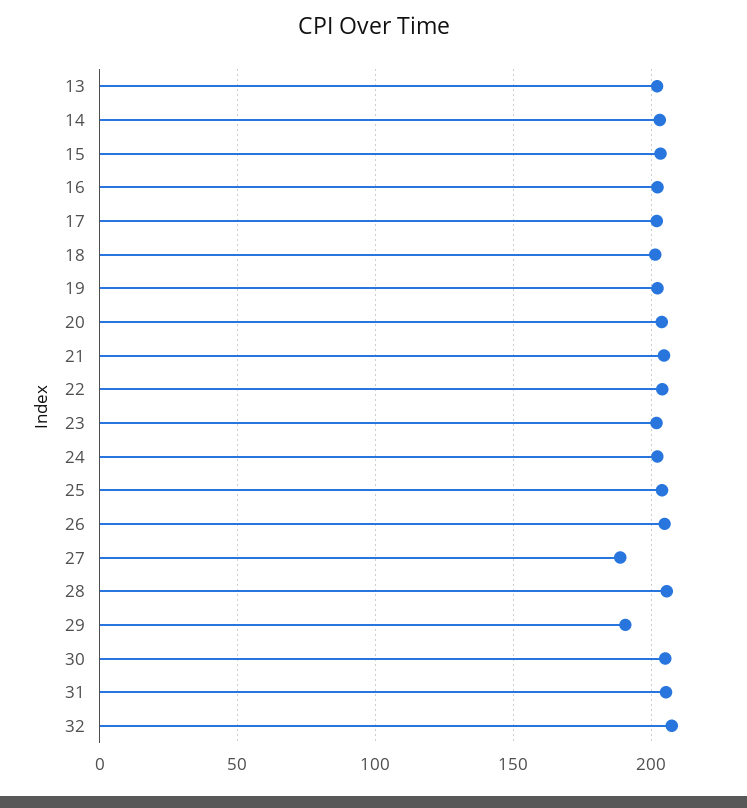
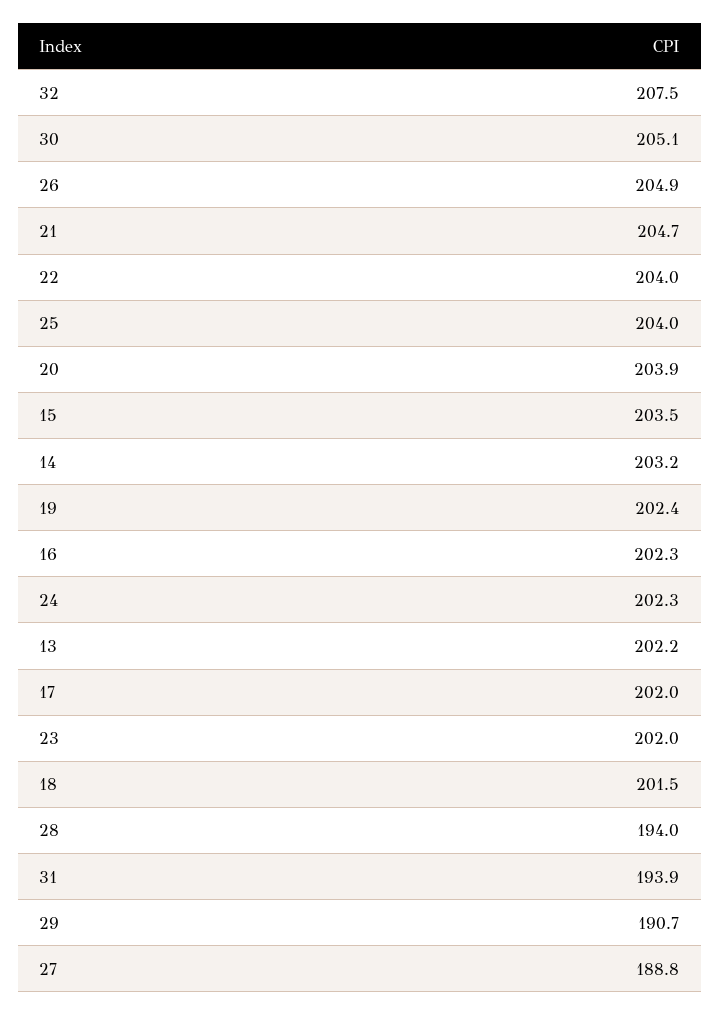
28: 205 -> 194
31: 205 -> 193.9

